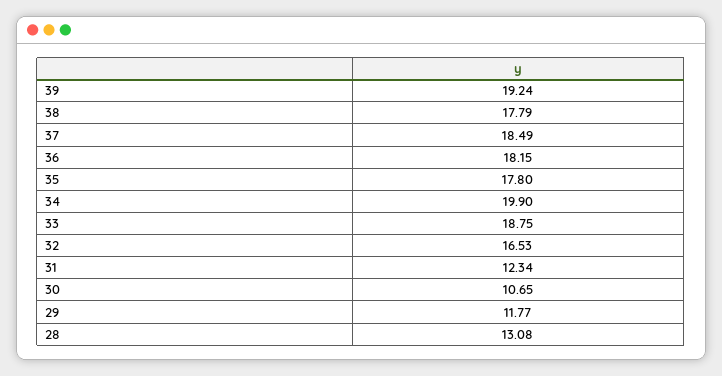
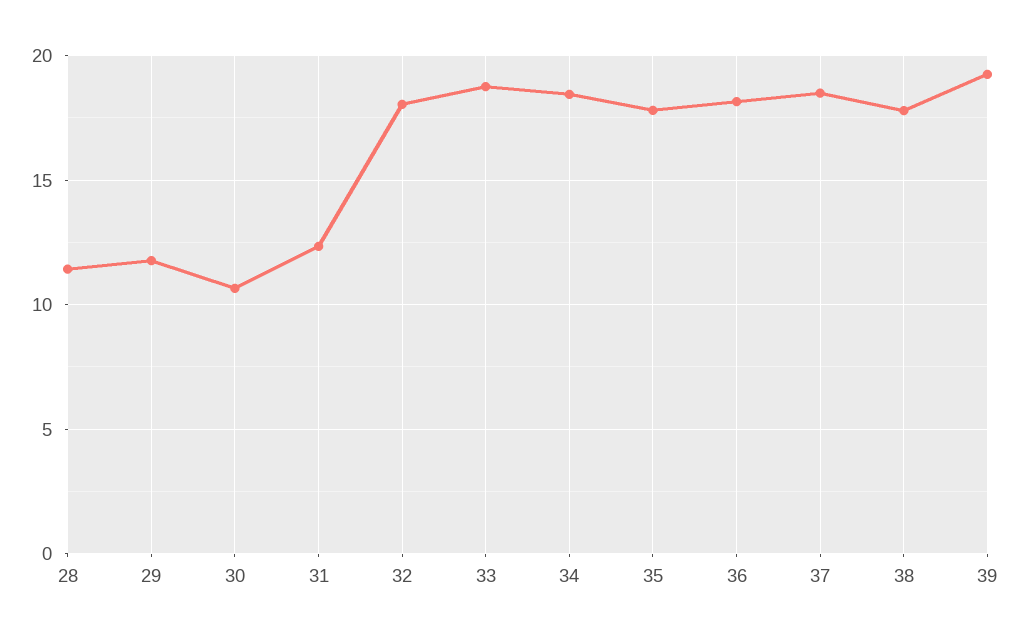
34: 19.9 -> 18.5
32: 16.53 -> 18
28: 13.08 -> 11.5

